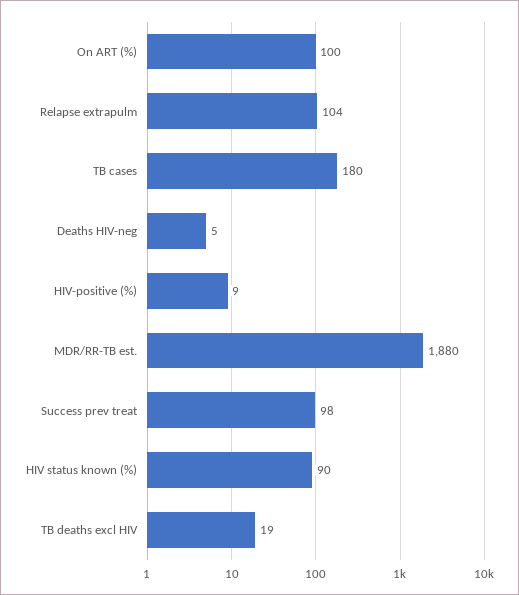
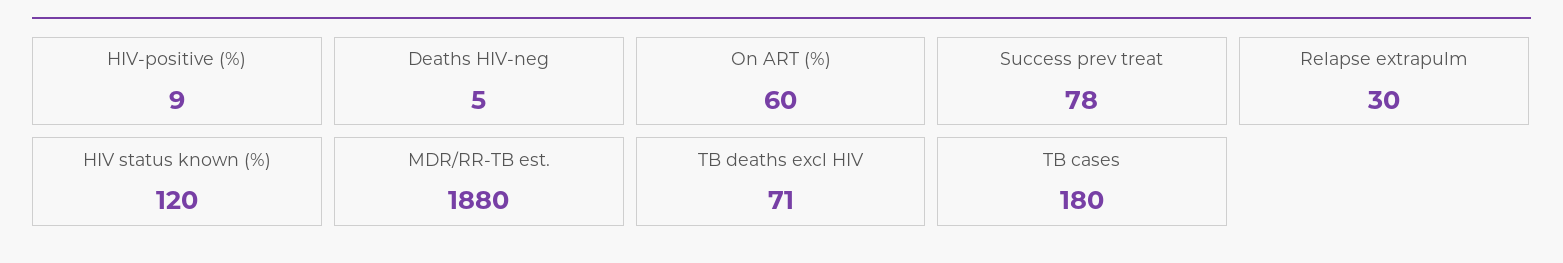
On ART (%): 100 -> 60
Relapse extrapulm: 104 -> 30
Success prev treat: 98 -> 78
HIV status known (%): 90 -> 120
TB deaths excl HIV: 19 -> 71

